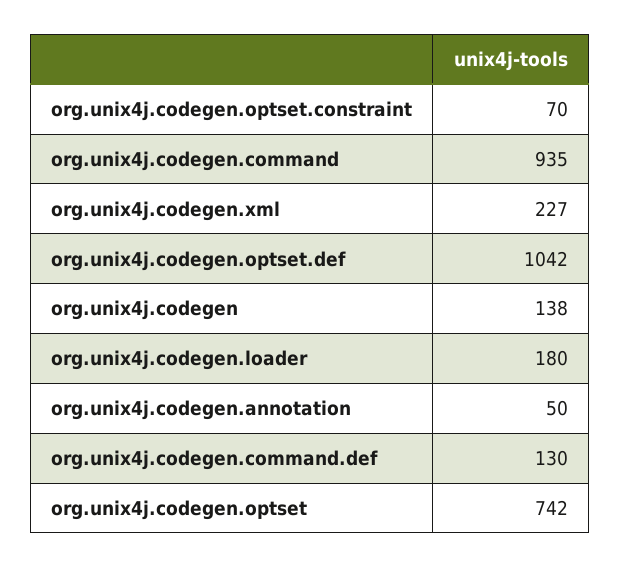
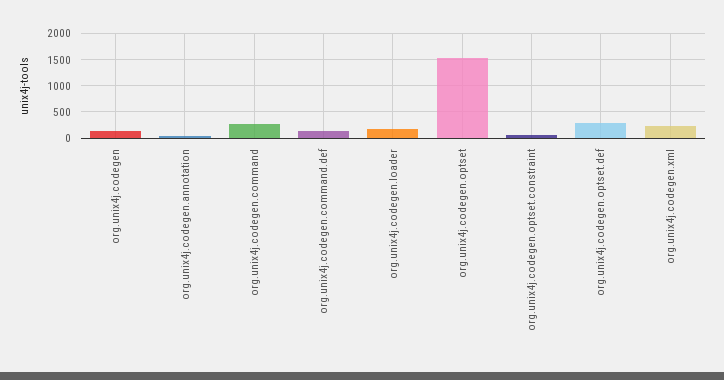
org.unix4j.codegen.command: 935 -> 250
org.unix4j.codegen.optset.def: 1042 -> 250
org.unix4j.codegen.optset: 742 -> 1500

